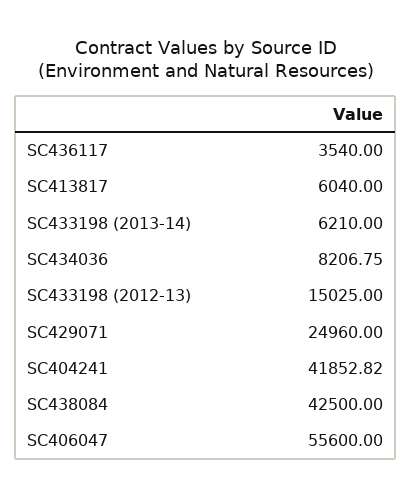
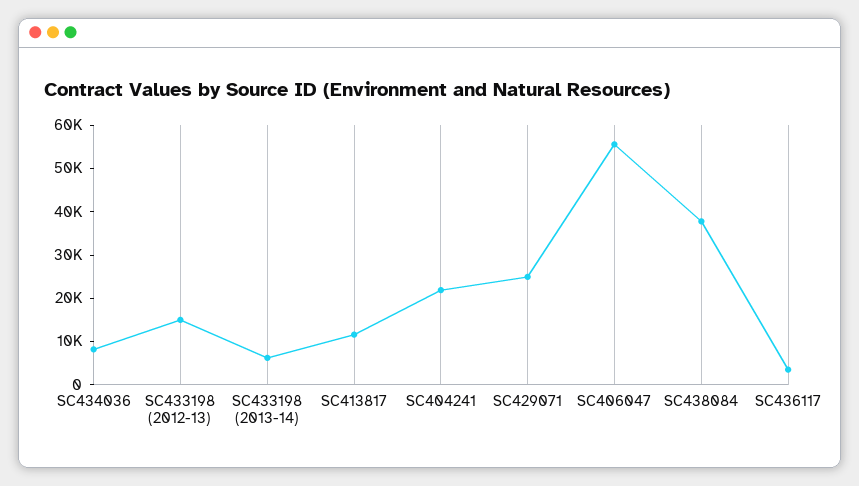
SC413817: 6040 -> 12000
SC404241: 41852.82 -> 22000
SC438084: 42500 -> 38000

